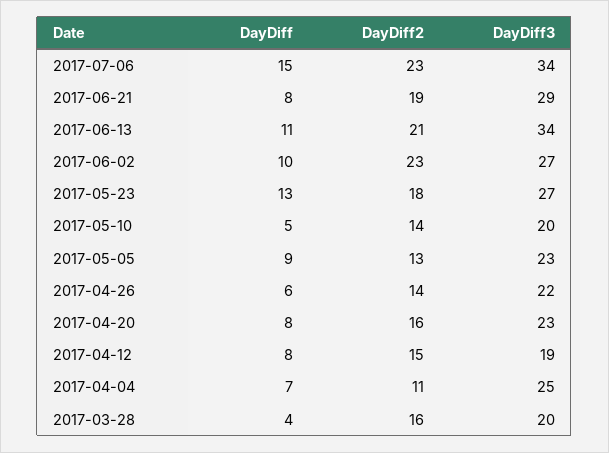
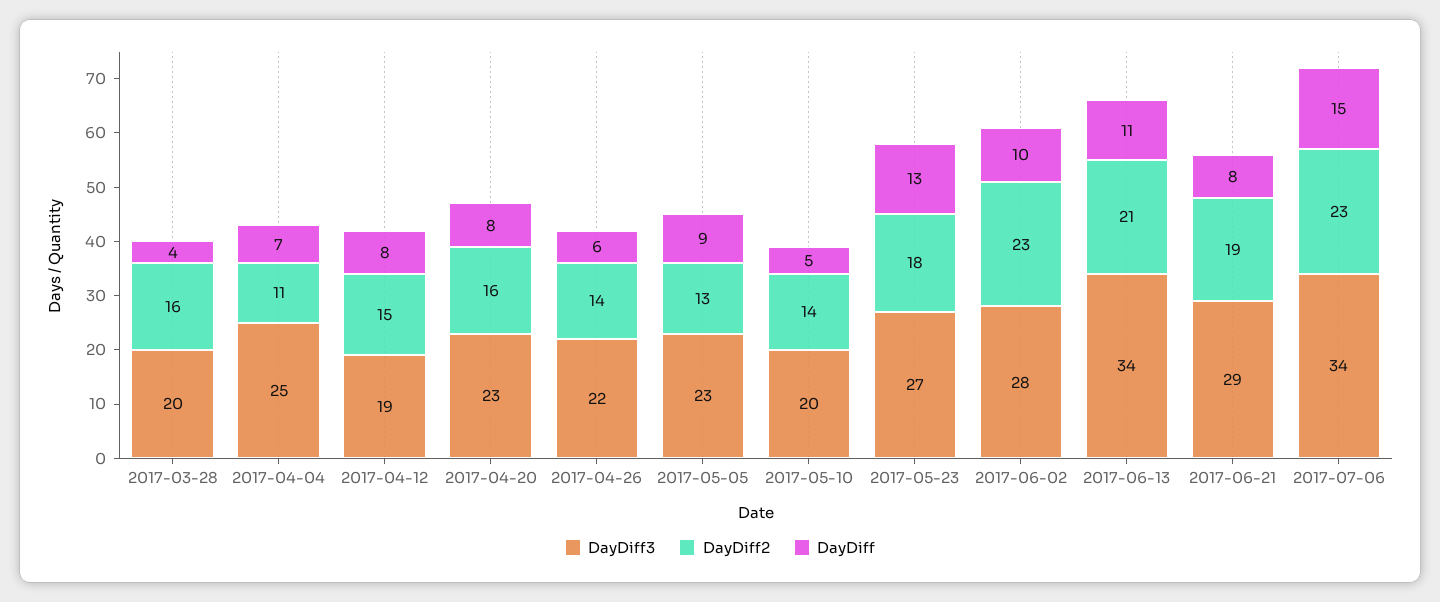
DayDiff3, 2017-06-02: 27 -> 28

